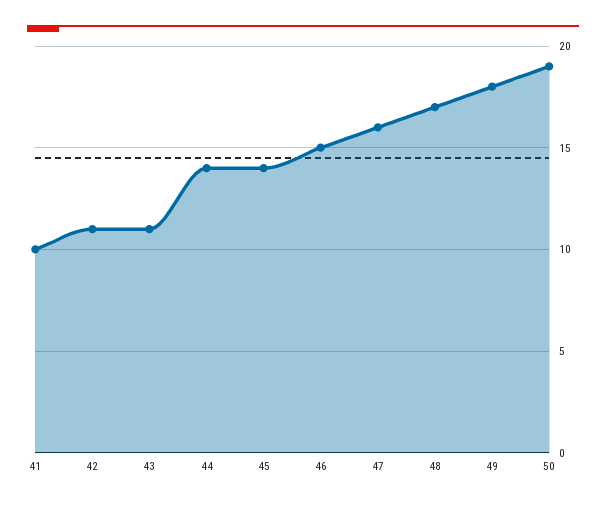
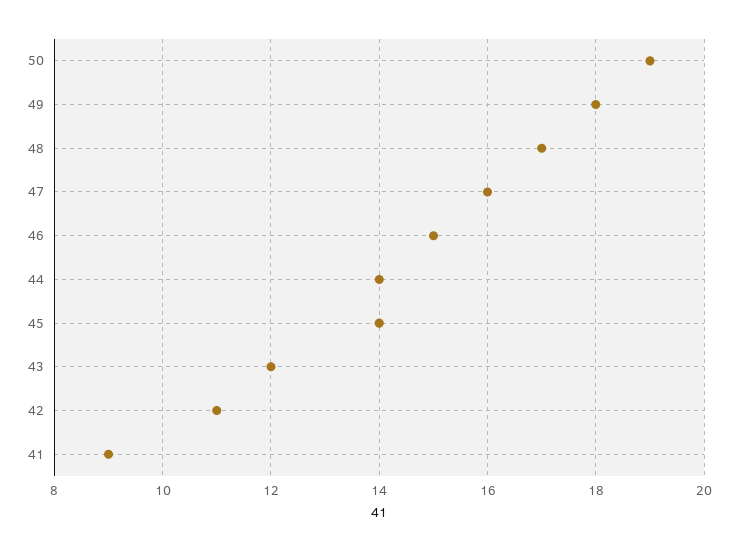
41: 10 -> 9
43: 11 -> 12

